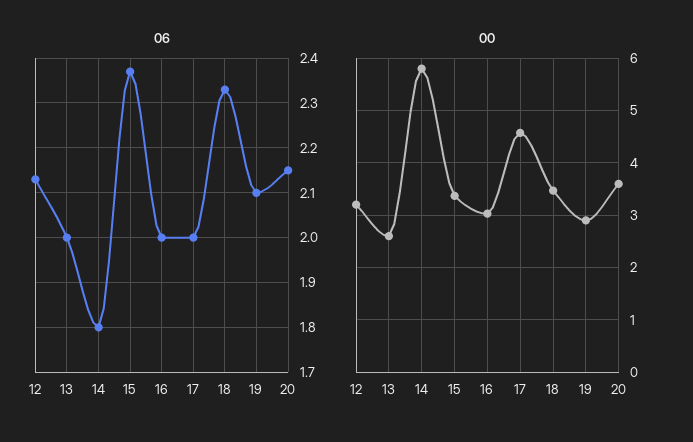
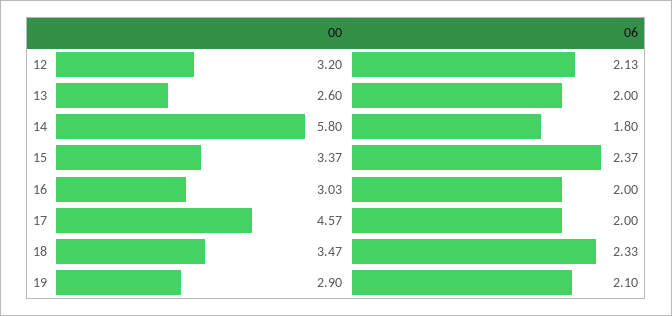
06, 20: 2.15 -> none
00, 20: 3.6 -> none

